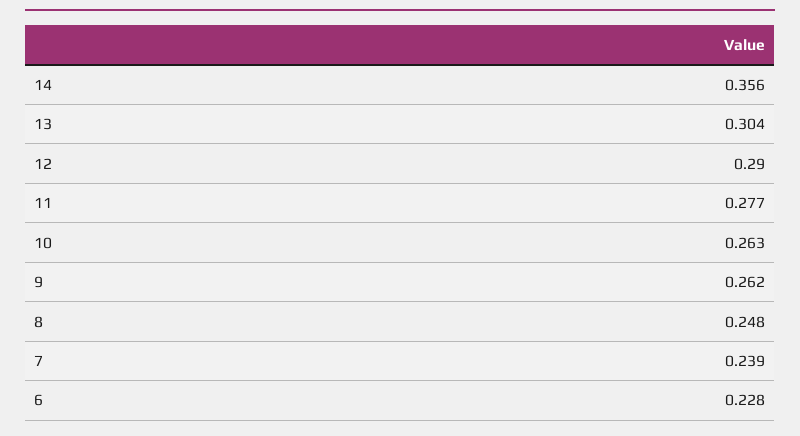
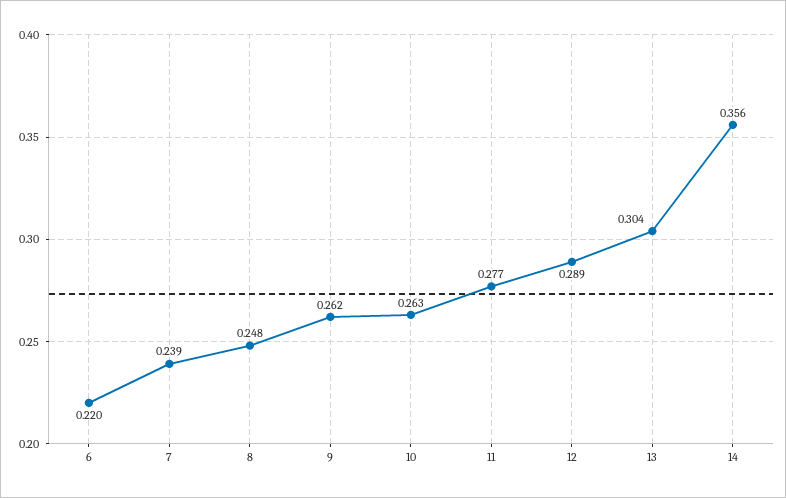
12: 0.29 -> 0.289
6: 0.228 -> 0.22

